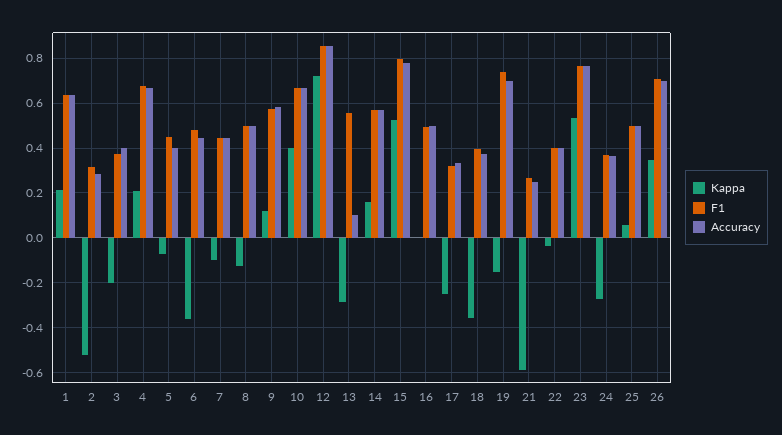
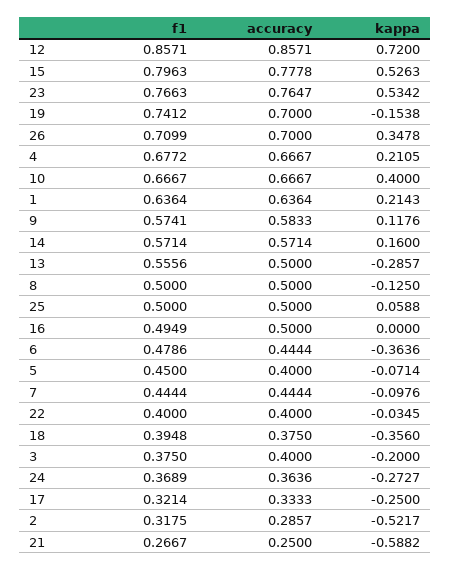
Accuracy, 13: 0.1 -> 0.5

